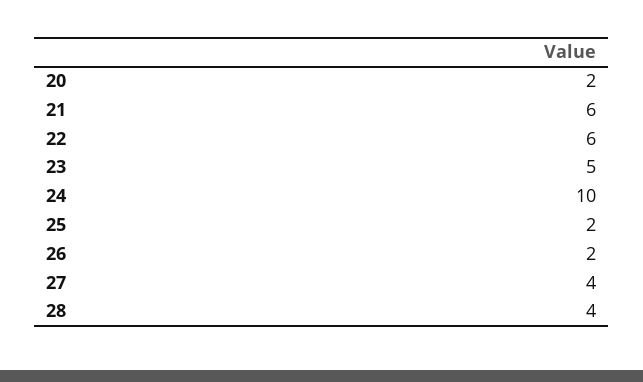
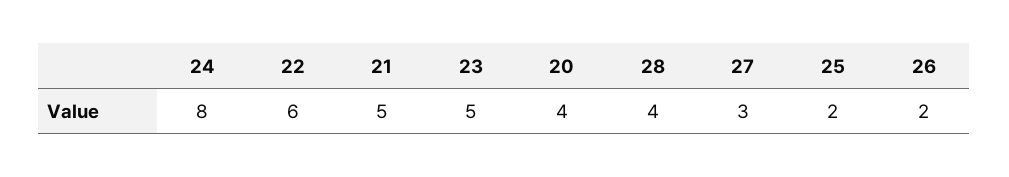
20: 2 -> 4
21: 6 -> 5
24: 10 -> 8
27: 4 -> 3

